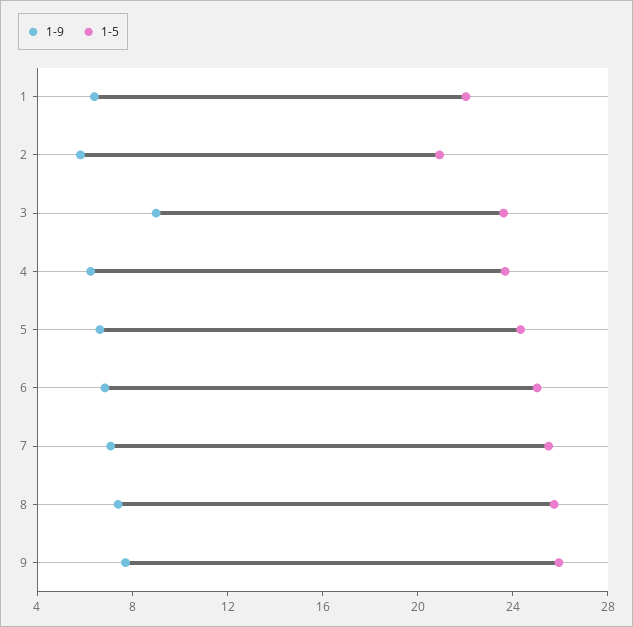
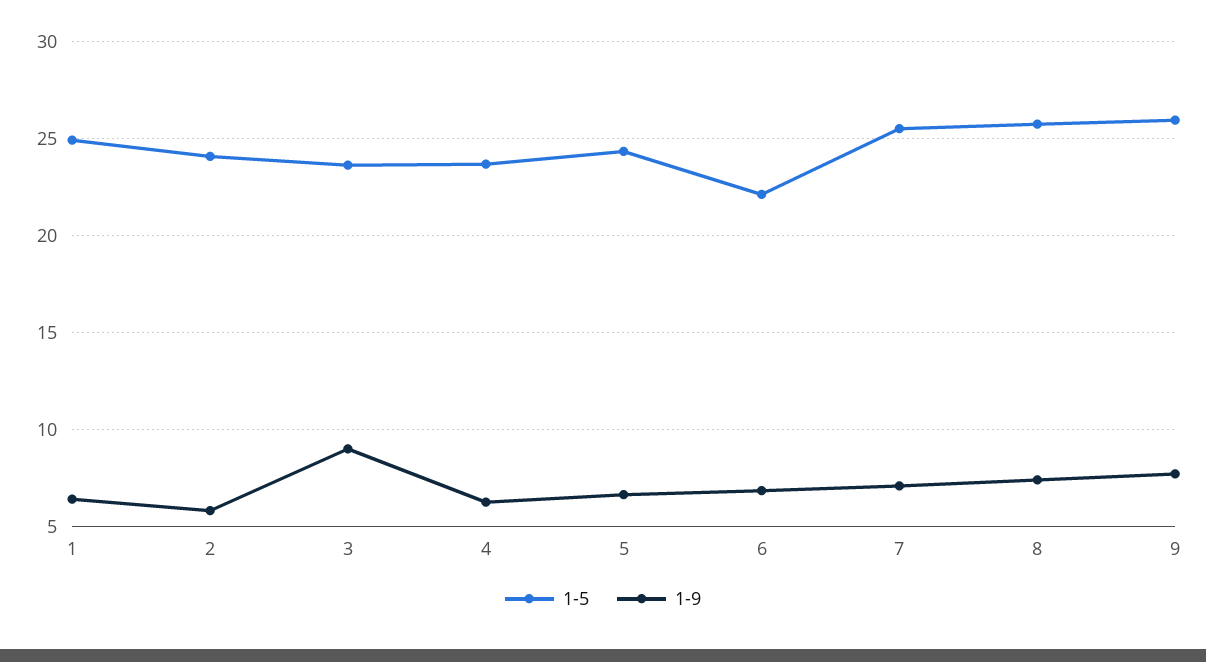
1-5, 1: 22 -> 25
1-5, 2: 21 -> 24
1-5, 6: 25 -> 22

